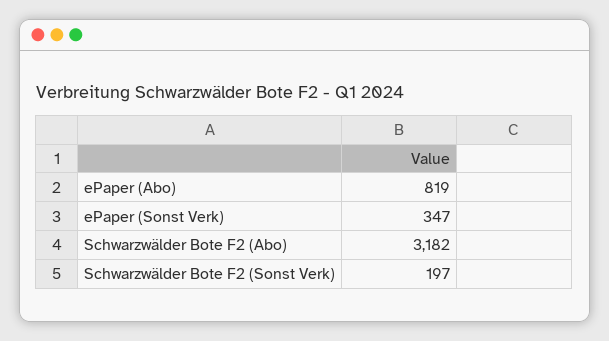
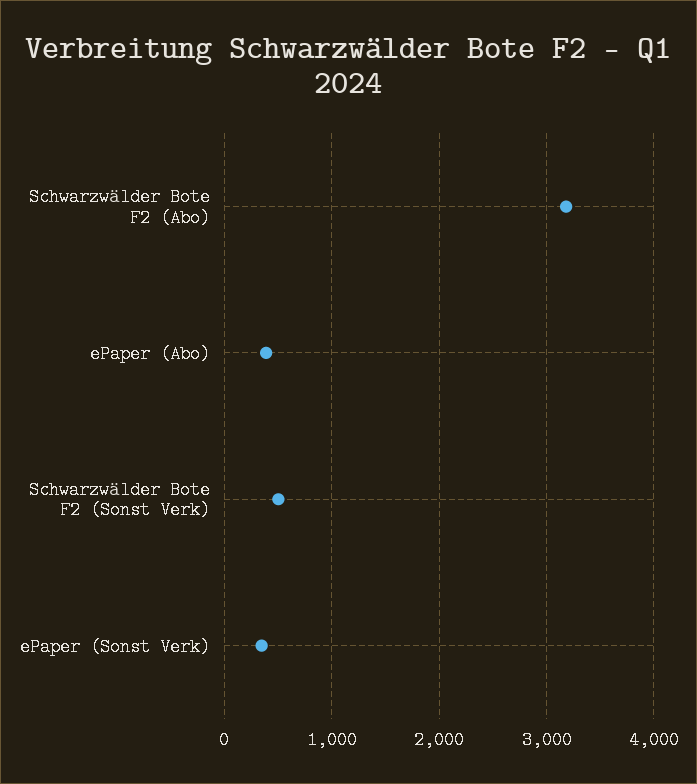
ePaper (Abo): 819 -> 400
Schwarzwälder Bote F2 (Sonst Verk): 197 -> 500

